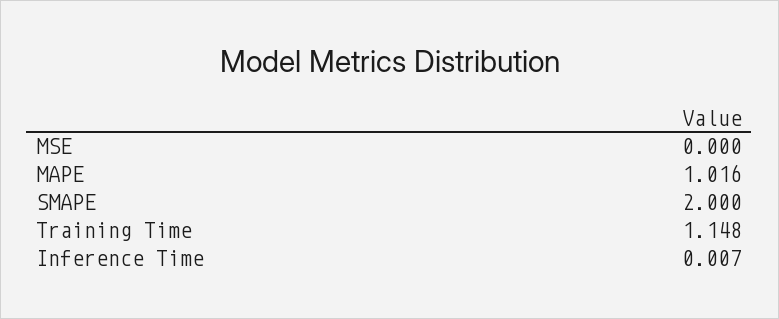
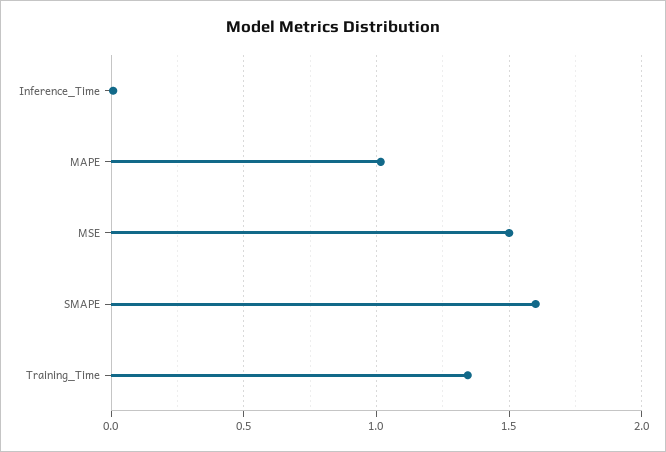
MSE: 0 -> 1.5
SMAPE: 2 -> 1.6
Training Time: 1.148 -> 1.35

